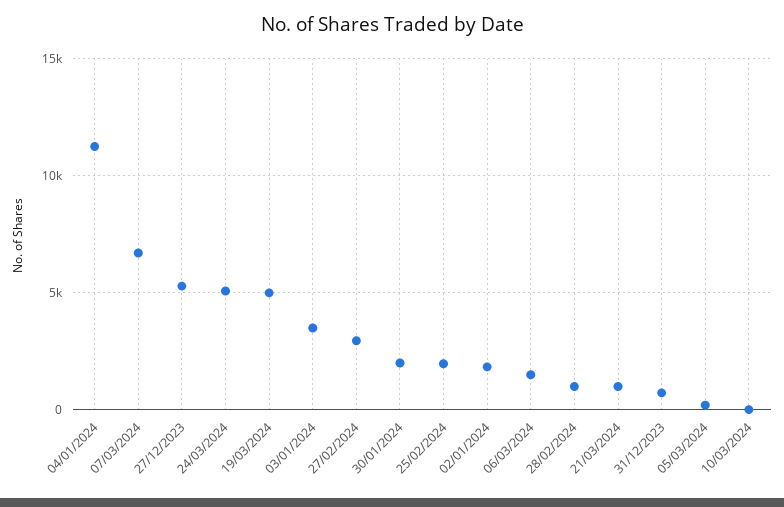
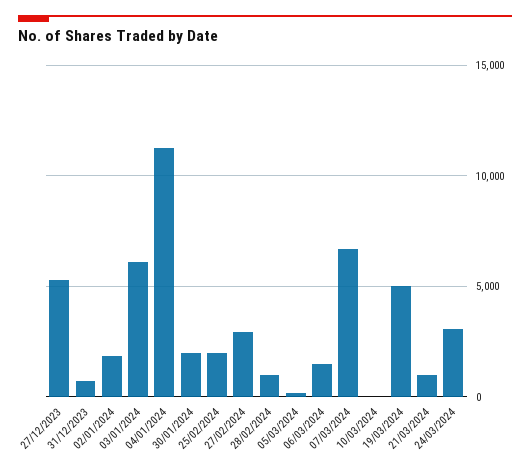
24/03/2024: 5000 -> 3000
03/01/2024: 3500 -> 6000

